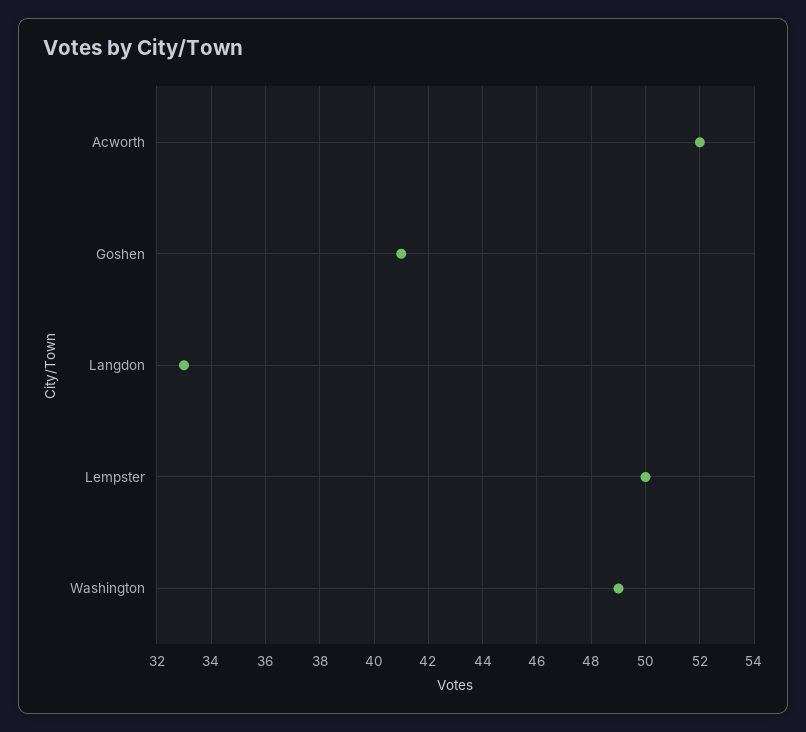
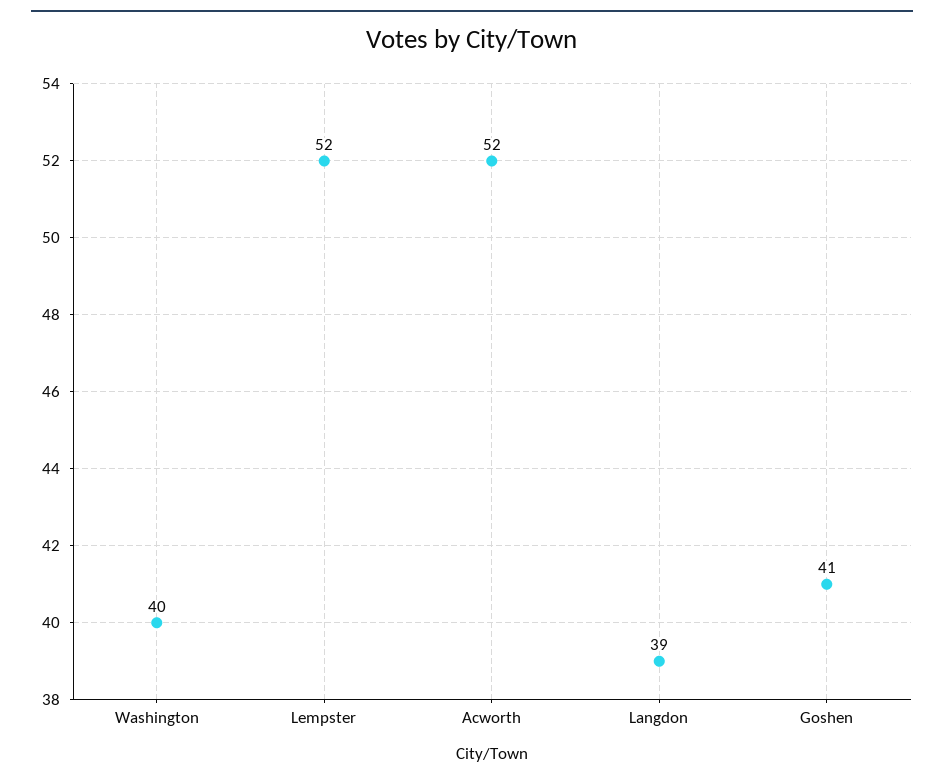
Langdon: 33 -> 39
Lempster: 50 -> 52
Washington: 49 -> 40

